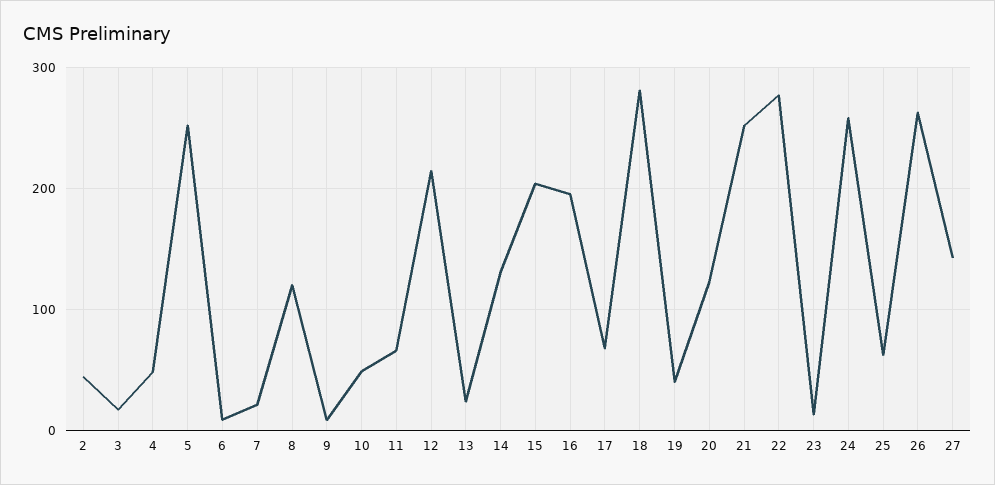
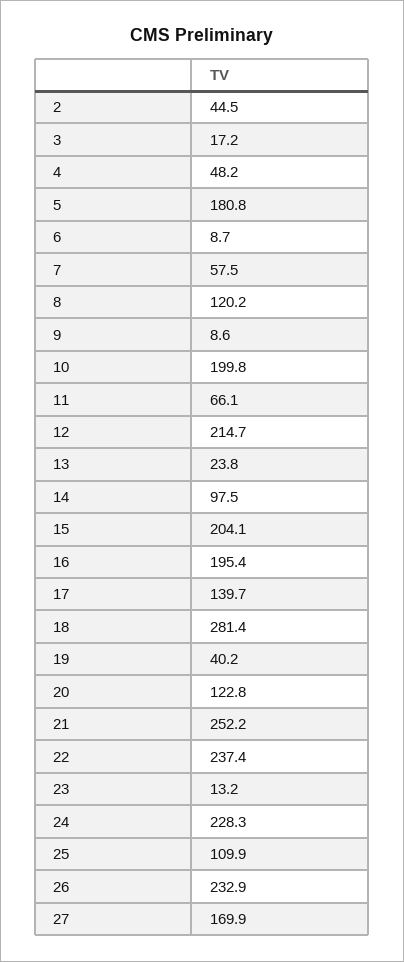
5: 250 -> 180.8
7: 20 -> 57.5
10: 50 -> 199.8
14: 130 -> 97.5
17: 70 -> 139.7
22: 280 -> 237.4
24: 260 -> 228.3
25: 60 -> 109.9
26: 260 -> 232.9
27: 140 -> 169.9

